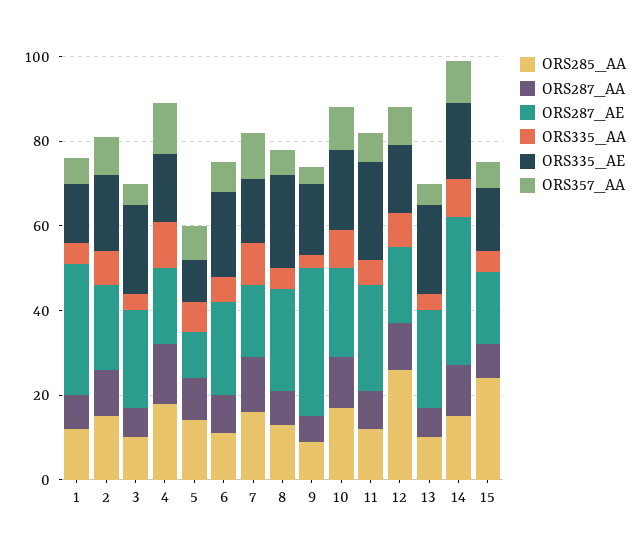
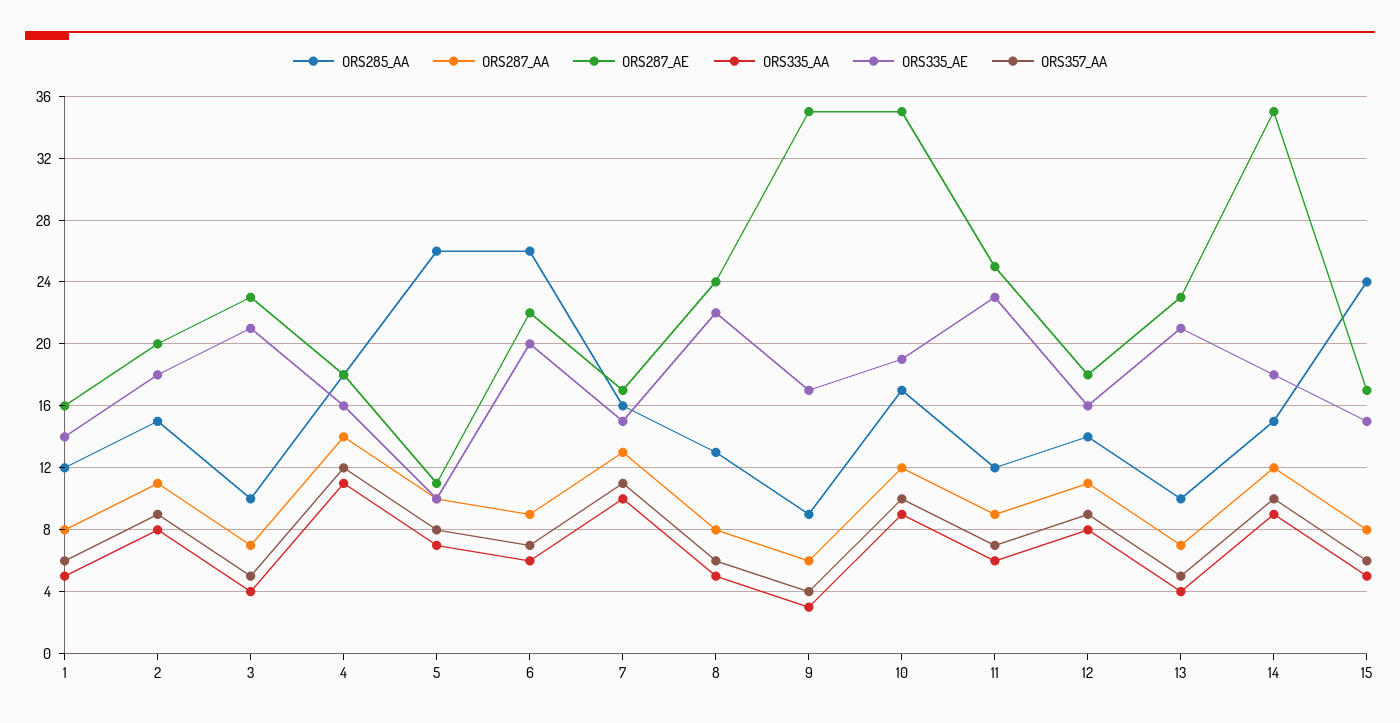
ORS287_AE, 1: 30 -> 16
ORS285_AA, 5: 15 -> 26
ORS285_AA, 6: 10 -> 26
ORS287_AE, 10: 20 -> 35
ORS285_AA, 12: 25 -> 14

